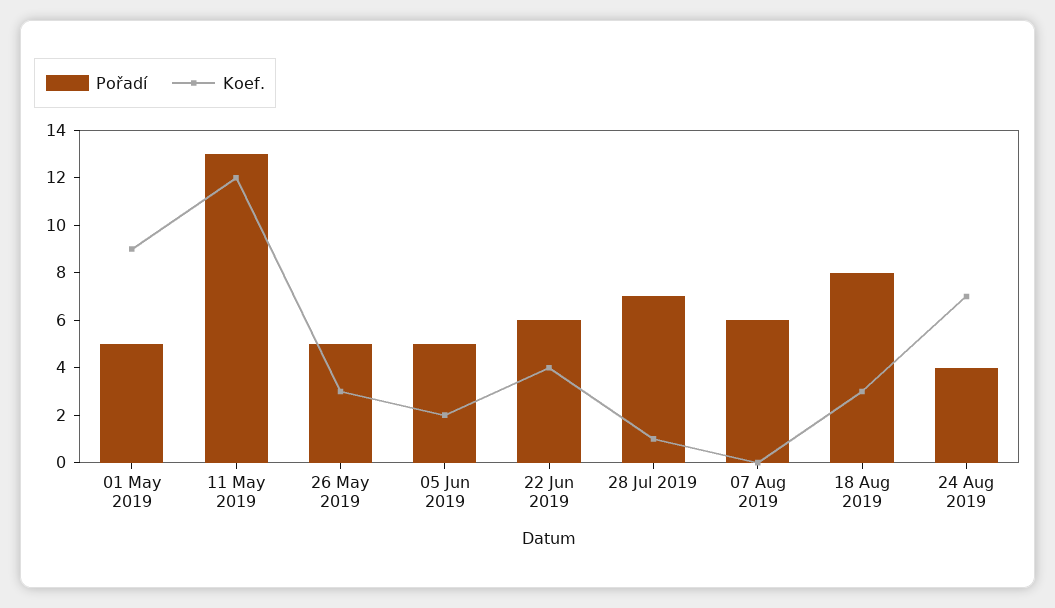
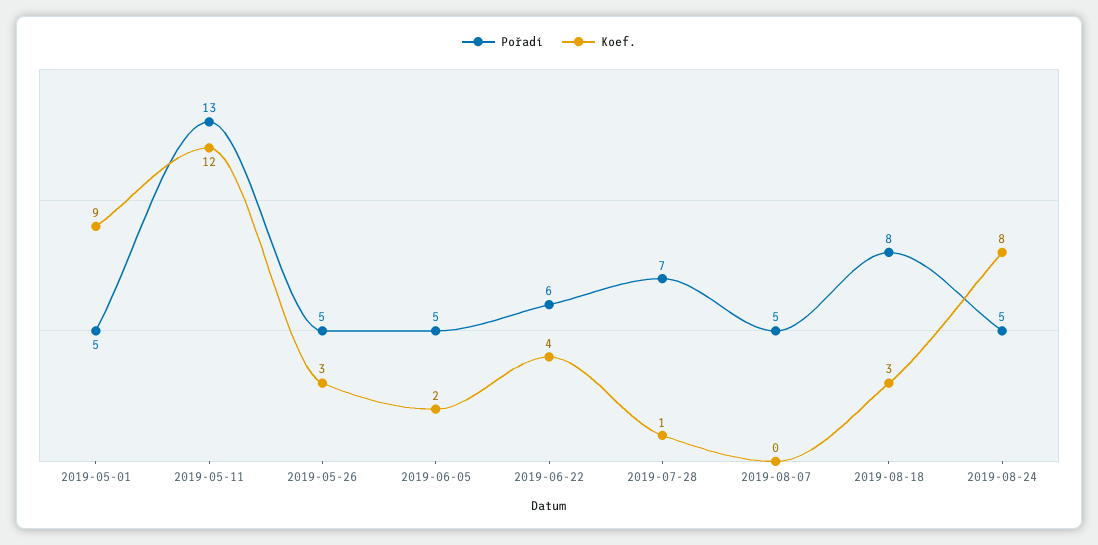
Pořadí, 07 Aug 2019: 6 -> 5
Pořadí, 24 Aug 2019: 4 -> 5
Koef., 24 Aug 2019: 7 -> 8

